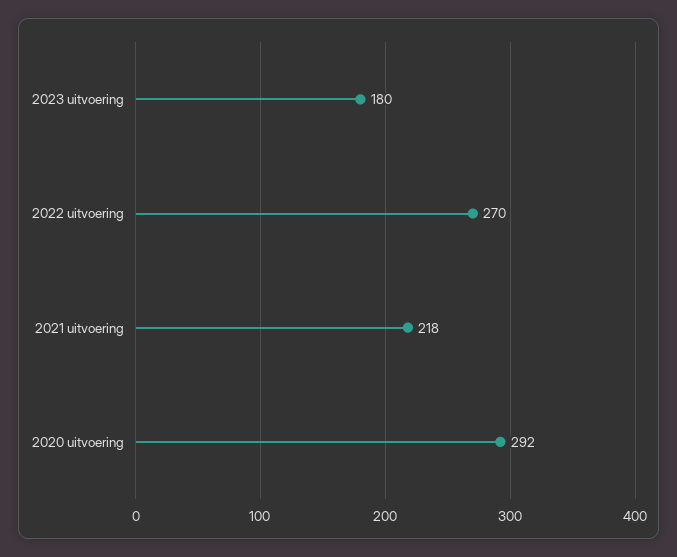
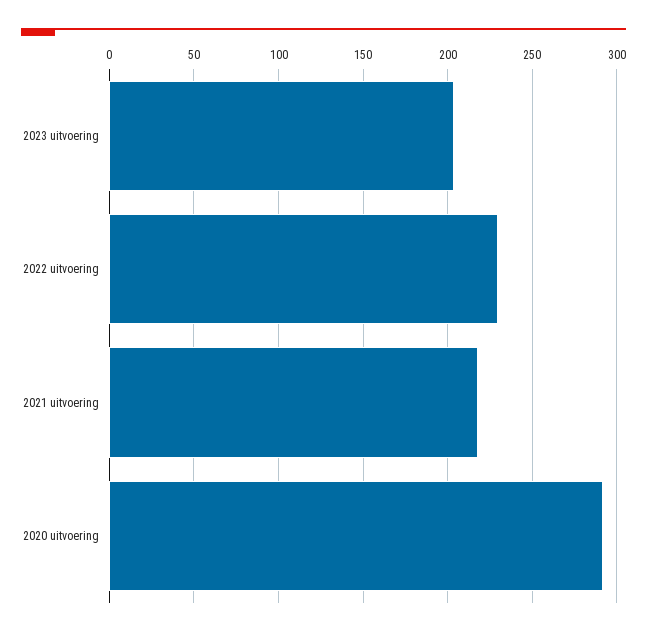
2023 uitvoering: 180 -> 205
2022 uitvoering: 270 -> 230

